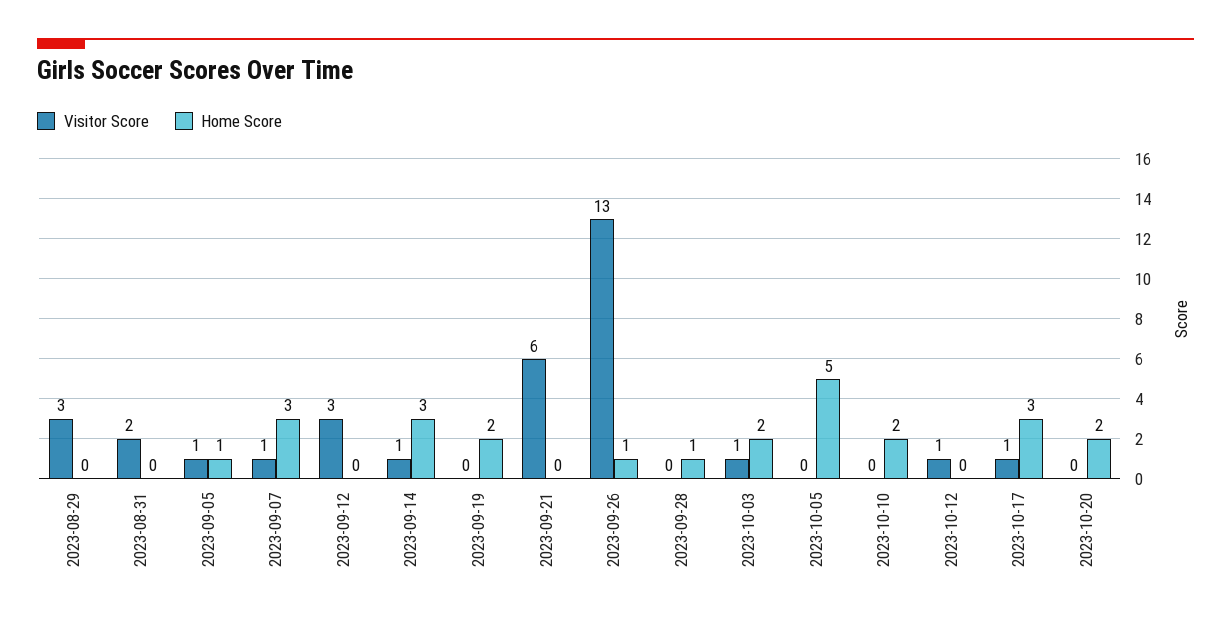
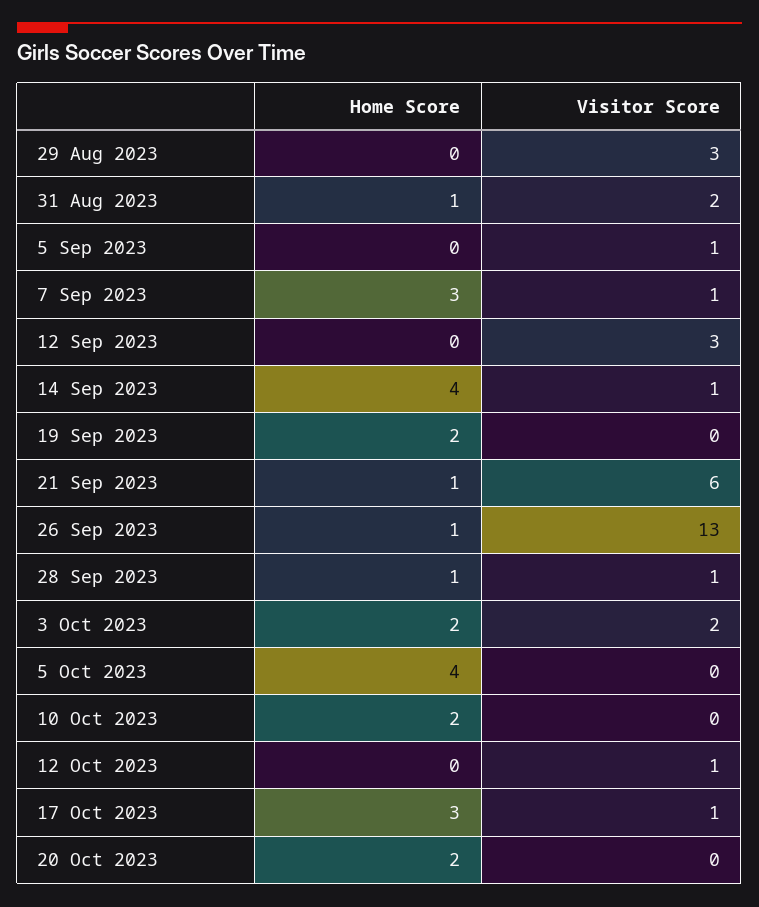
Home Score, 2023-08-31: 0 -> 1
Home Score, 2023-09-05: 1 -> 0
Home Score, 2023-09-14: 3 -> 4
Home Score, 2023-09-21: 0 -> 1
Visitor Score, 2023-09-28: 0 -> 1
Visitor Score, 2023-10-03: 1 -> 2
Home Score, 2023-10-05: 5 -> 4

